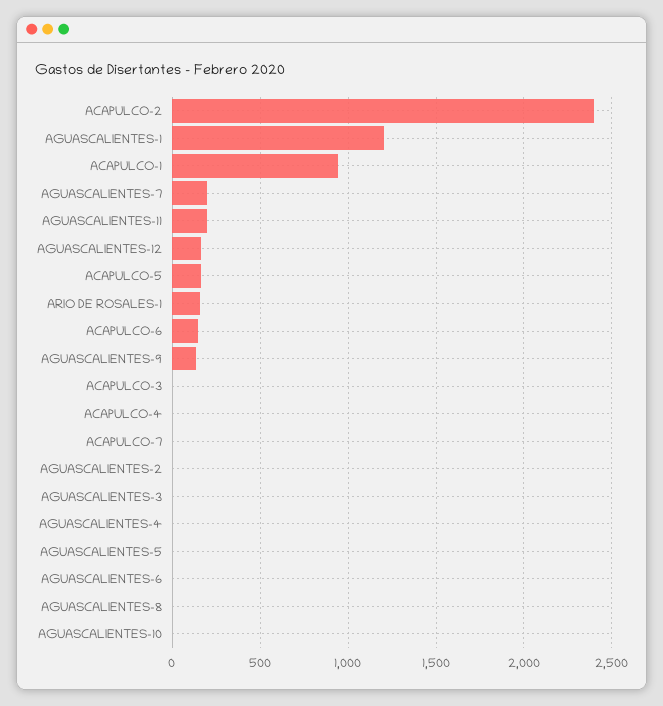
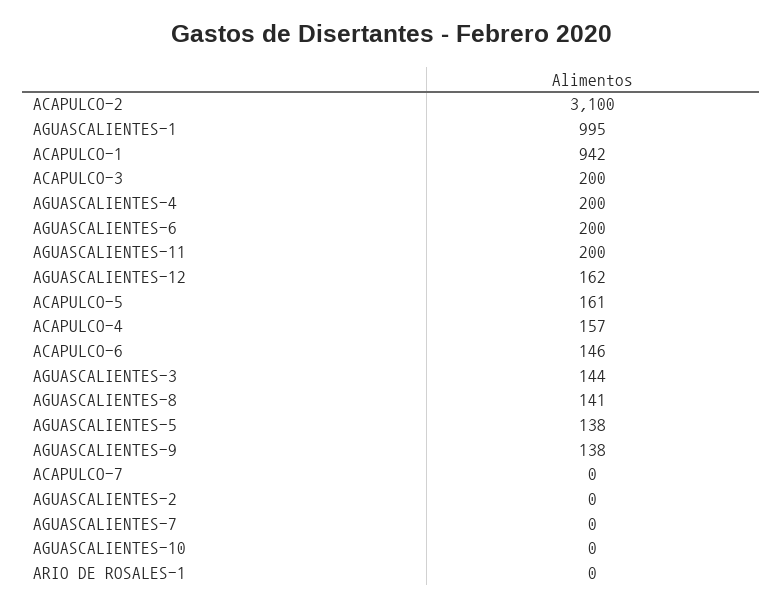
ACAPULCO-2: 2400 -> 3100
AGUASCALIENTES-1: 1200 -> 995
AGUASCALIENTES-7: 200 -> 0
ARIO DE ROSALES-1: 150 -> 0
ACAPULCO-3: 0 -> 200
ACAPULCO-4: 0 -> 157
AGUASCALIENTES-3: 0 -> 144
AGUASCALIENTES-4: 0 -> 200
AGUASCALIENTES-5: 0 -> 138
AGUASCALIENTES-6: 0 -> 200
AGUASCALIENTES-8: 0 -> 141

